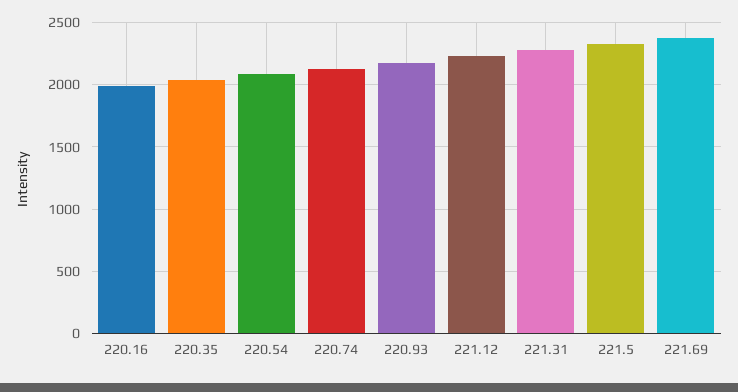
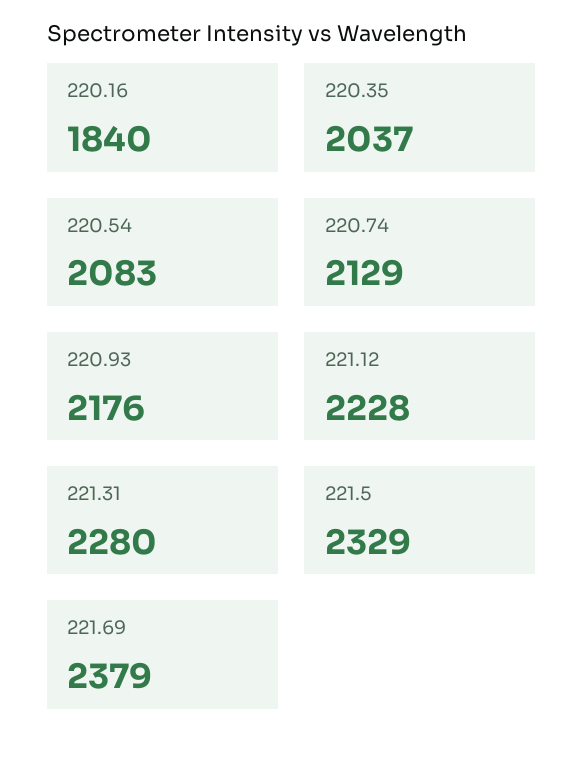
220.16: 2000 -> 1840

